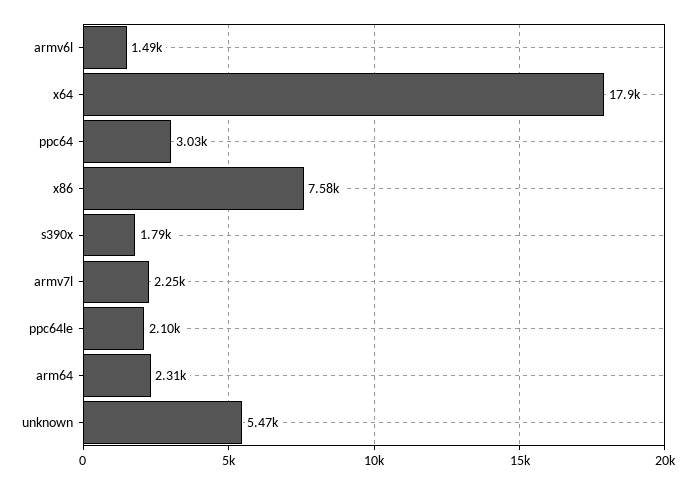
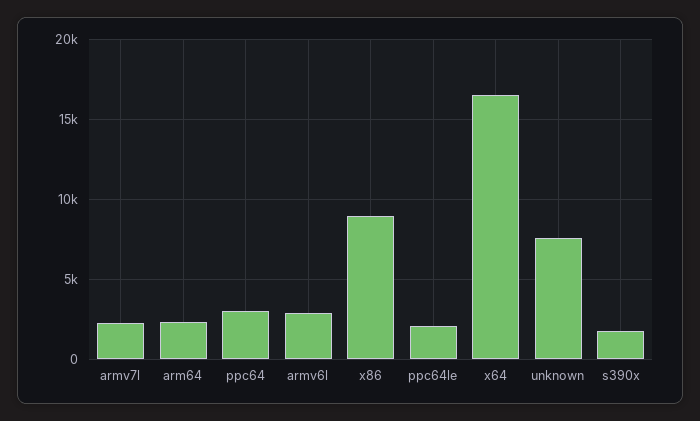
armv6l: 1490 -> 3000
x64: 17900 -> 16500
x86: 7580 -> 9000
unknown: 5470 -> 7500

